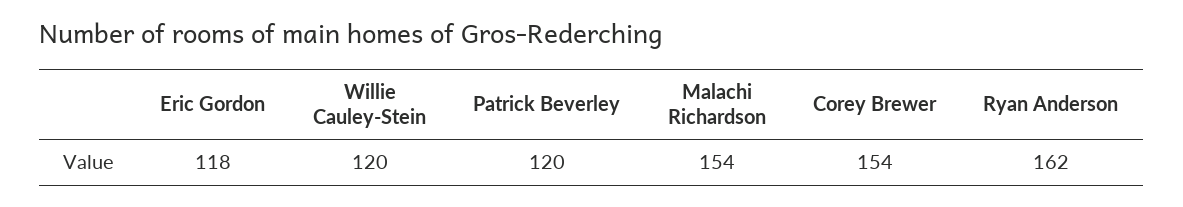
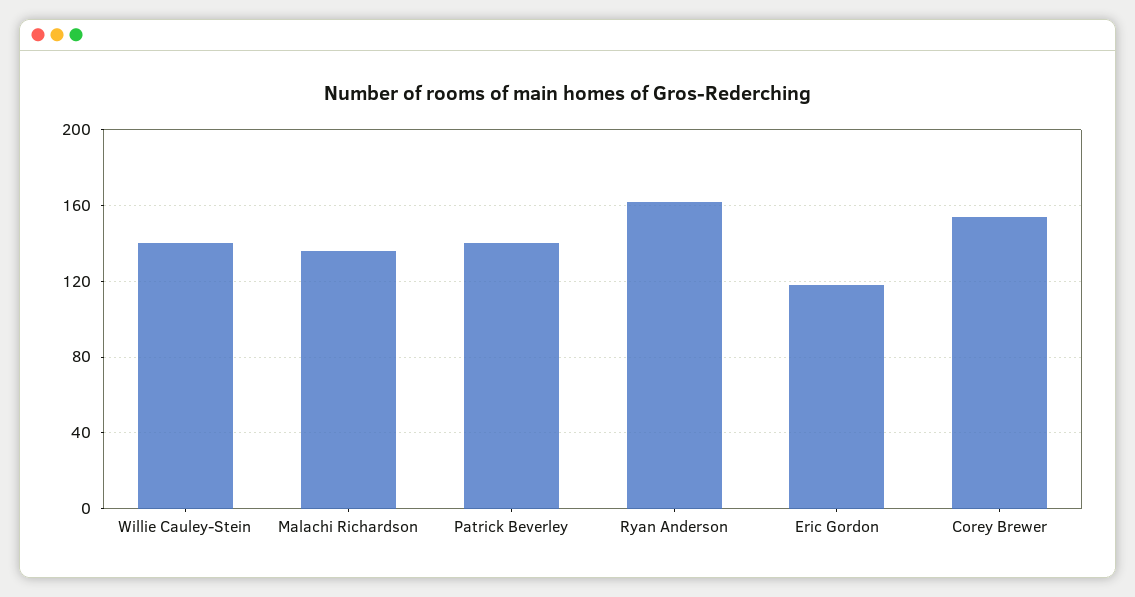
Willie Cauley-Stein: 120 -> 140
Patrick Beverley: 120 -> 140
Malachi Richardson: 154 -> 135

